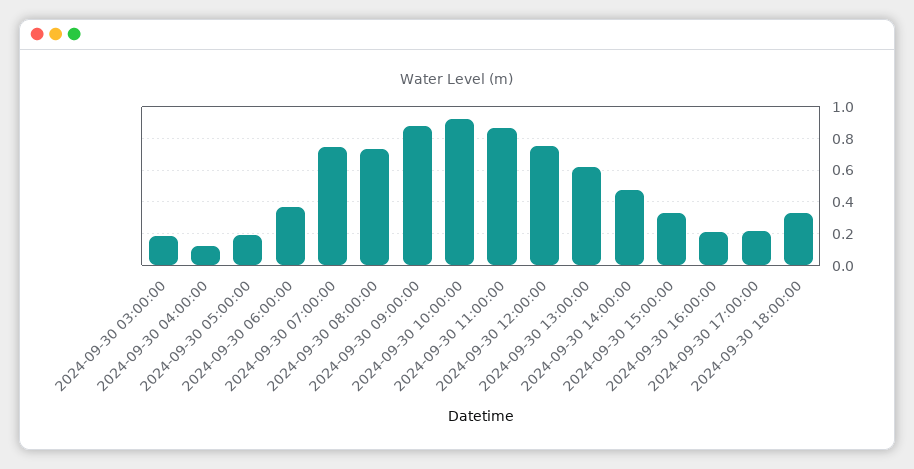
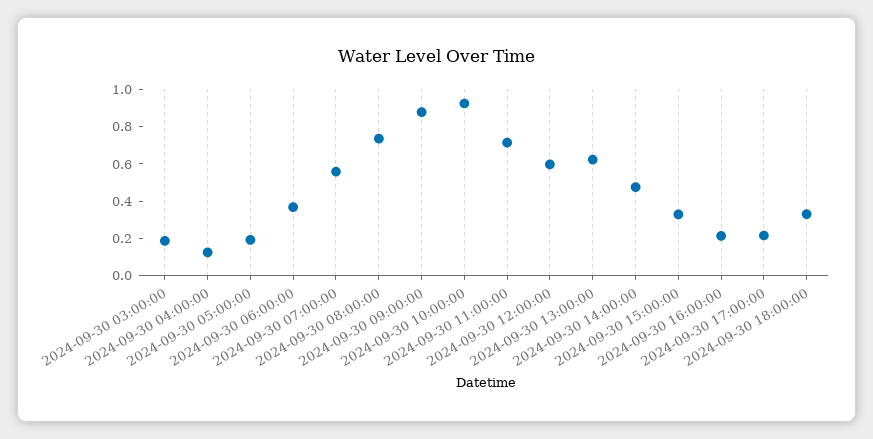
2024-09-30 07:00:00: 0.75 -> 0.55
2024-09-30 11:00:00: 0.85 -> 0.7
2024-09-30 12:00:00: 0.75 -> 0.6

